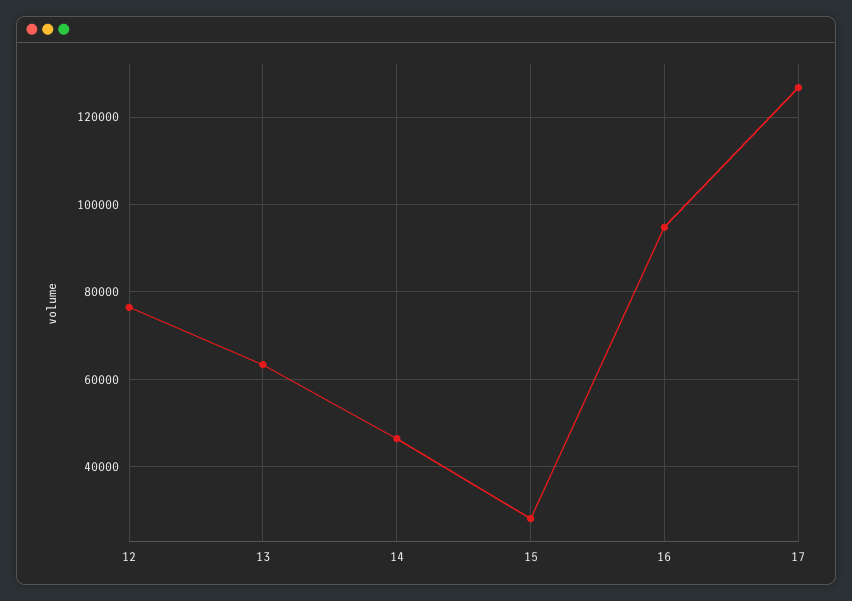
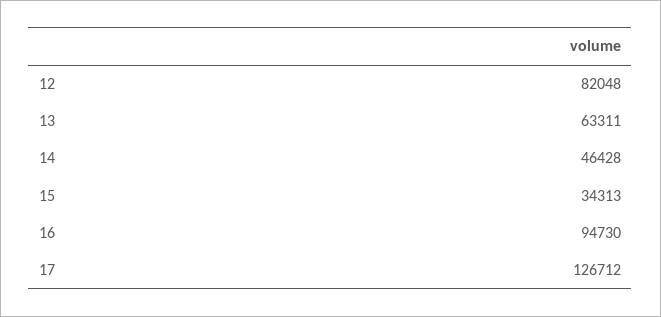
12: 76000 -> 82048
15: 28000 -> 34313

